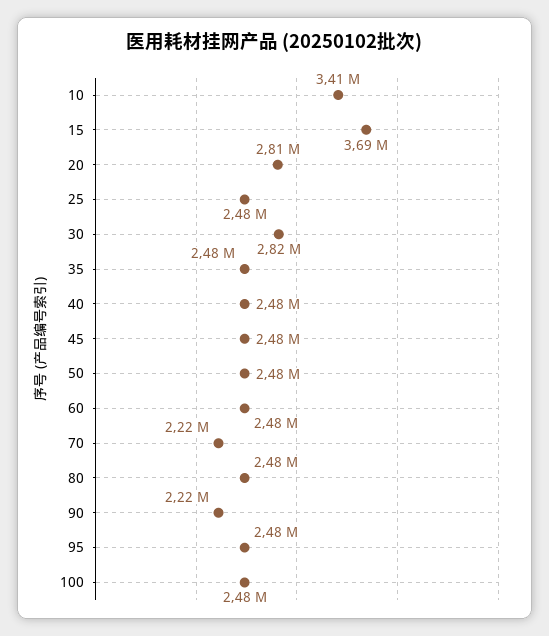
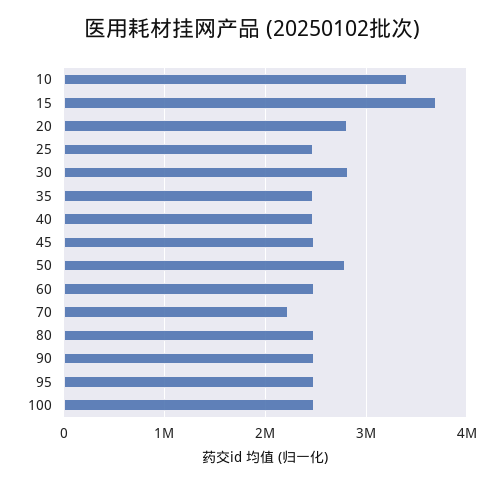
50: 2480000 -> 2800000
90: 2220000 -> 2500000

